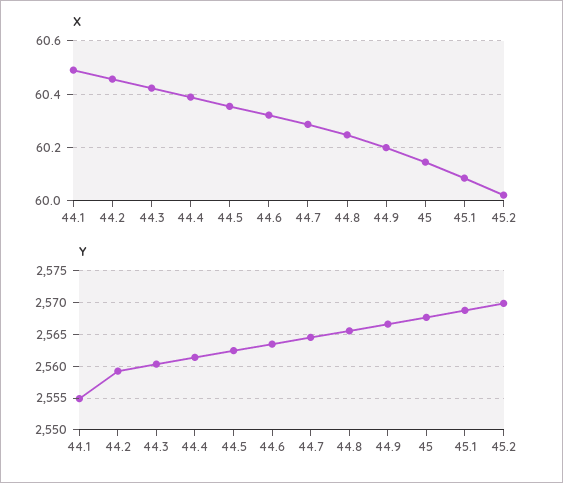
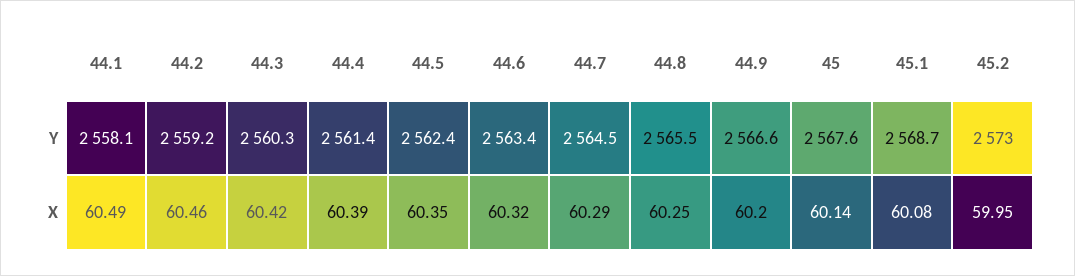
X, 45.2: 60.025 -> 59.95
Y, 44.1: 2555 -> 2558.1
Y, 45.2: 2570 -> 2573

